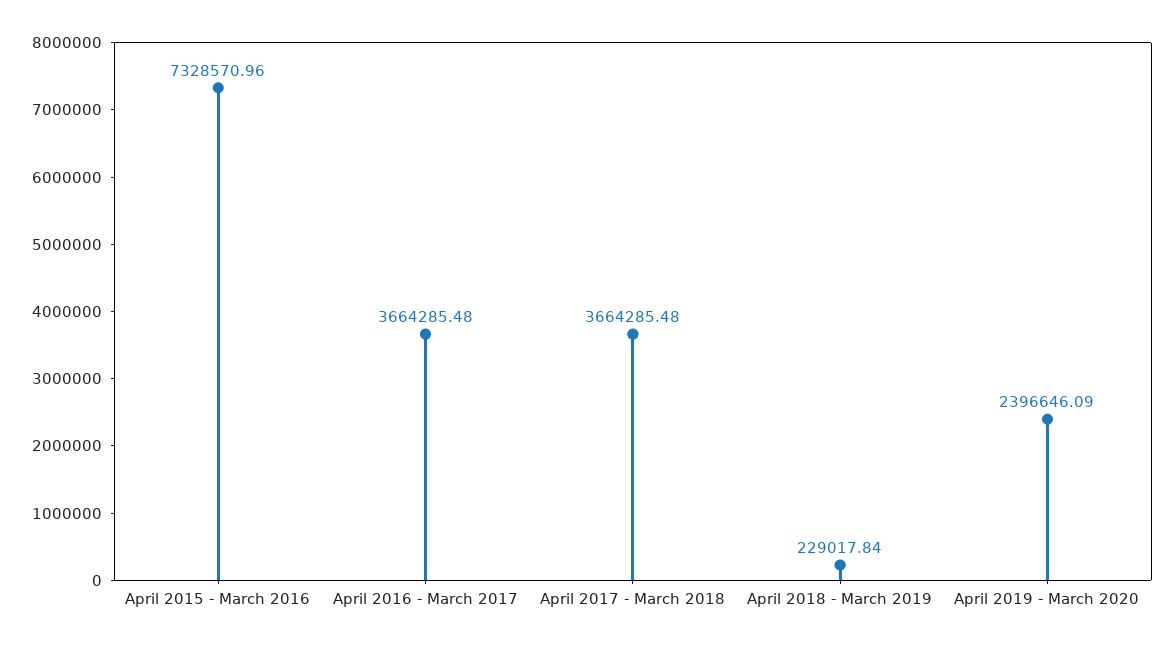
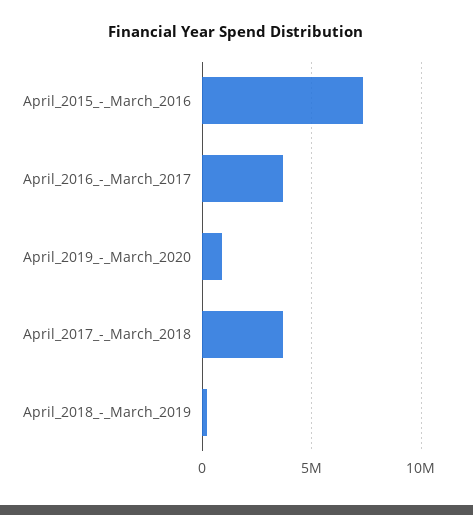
April 2019 - March 2020: 2396646.09 -> 1000000

